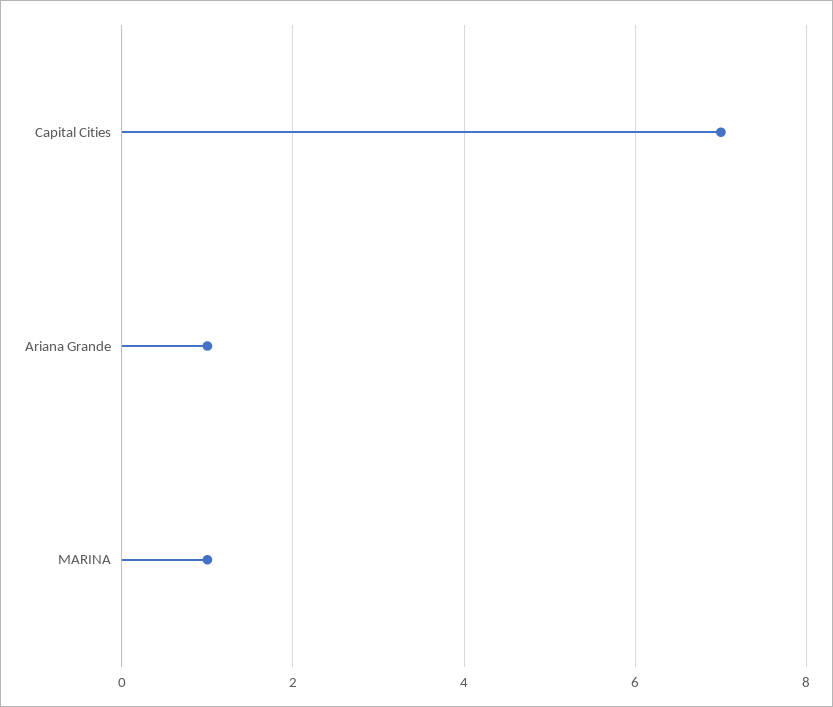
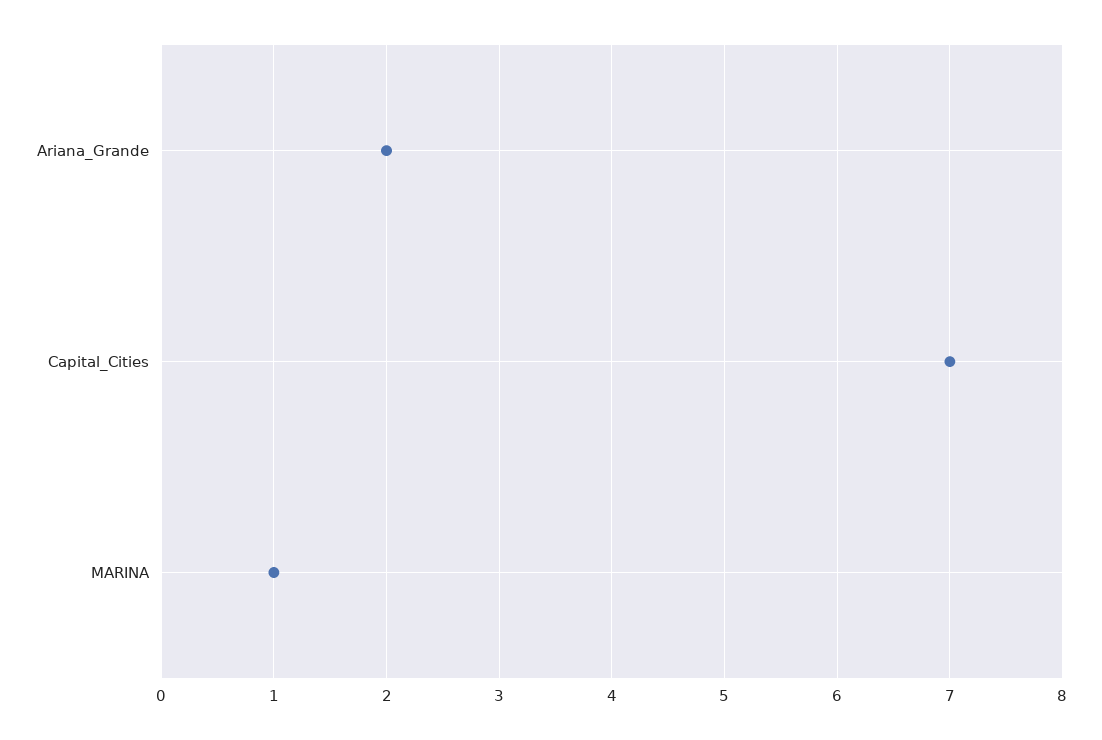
Ariana Grande: 1 -> 2

